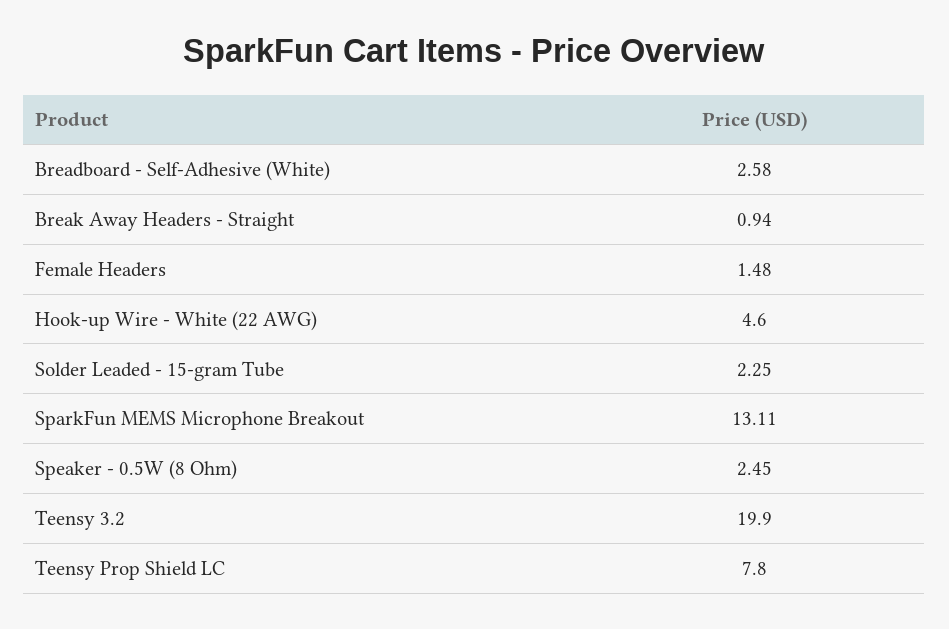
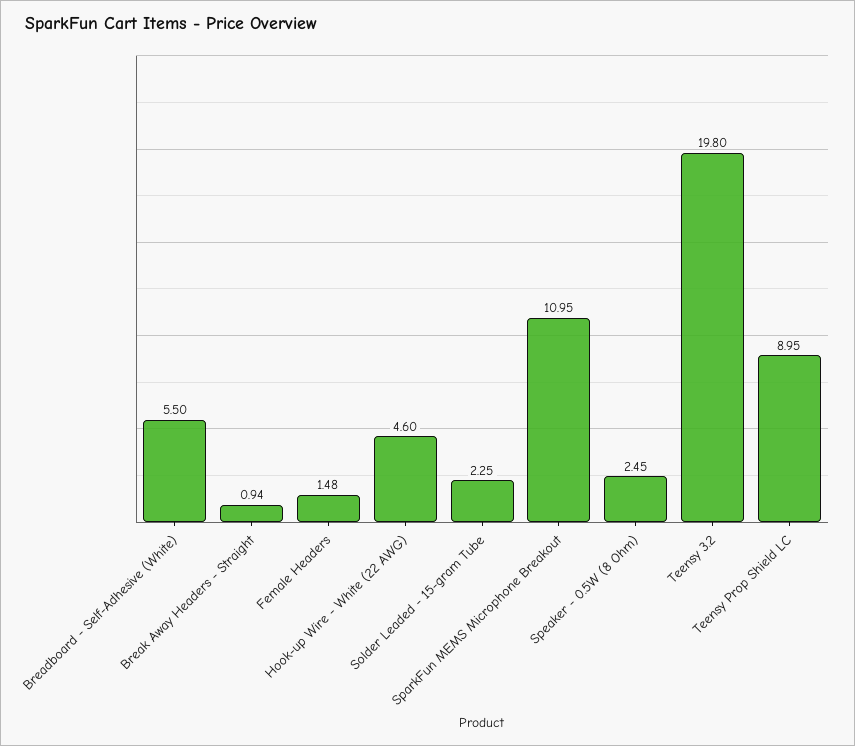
Breadboard - Self-Adhesive (White): 2.58 -> 5.5
SparkFun MEMS Microphone Breakout: 13.11 -> 10.95
Teensy 3.2: 19.9 -> 19.8
Teensy Prop Shield LC: 7.8 -> 8.95

